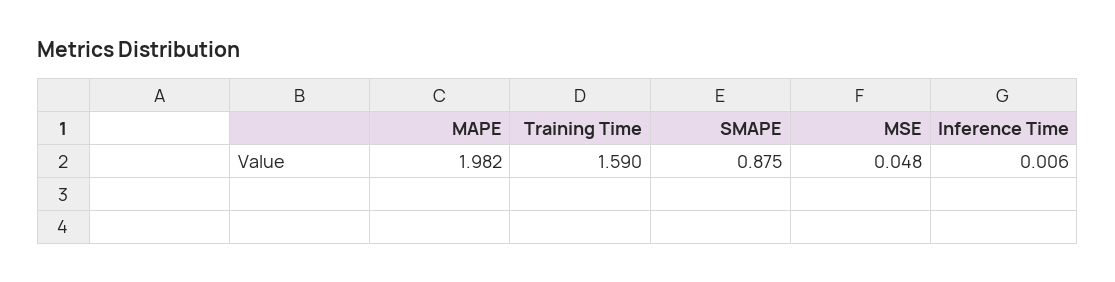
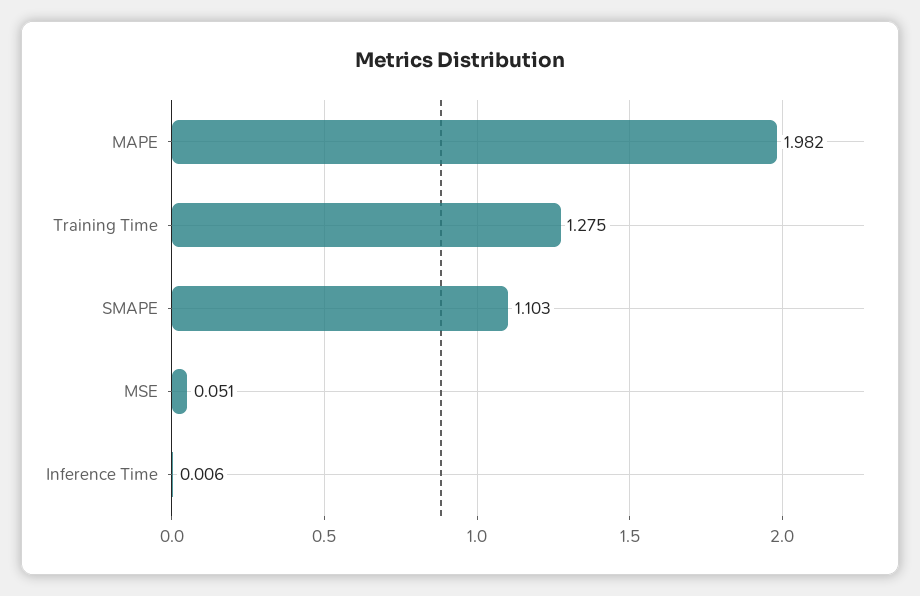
Training Time: 1.59 -> 1.275
SMAPE: 0.875 -> 1.103
MSE: 0.048 -> 0.051

